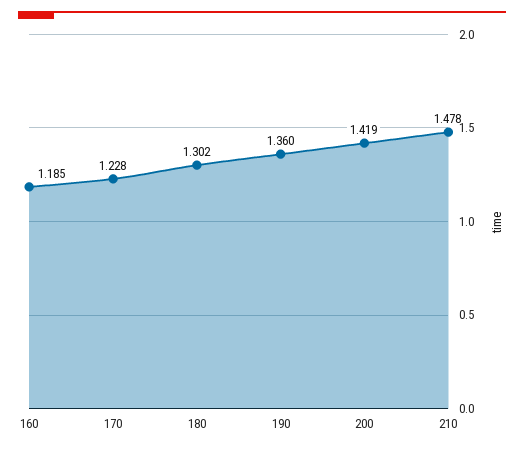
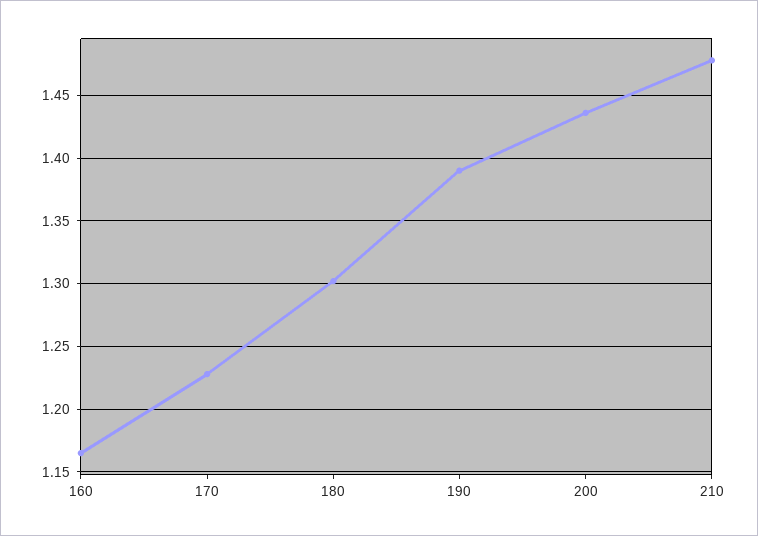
160: 1.185 -> 1.165
190: 1.36 -> 1.39
200: 1.419 -> 1.435

